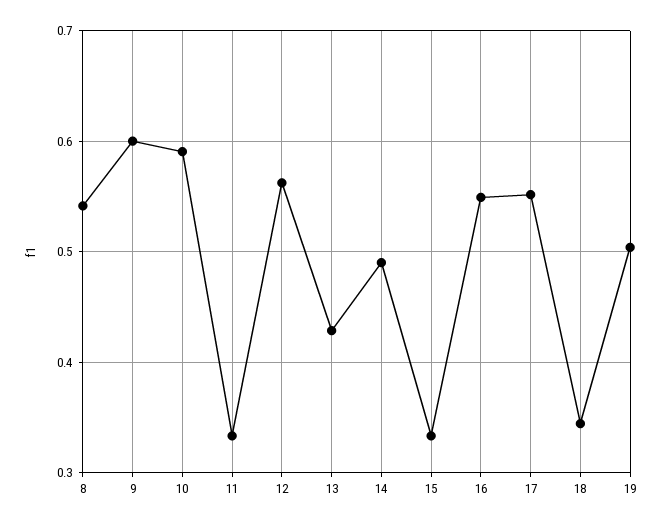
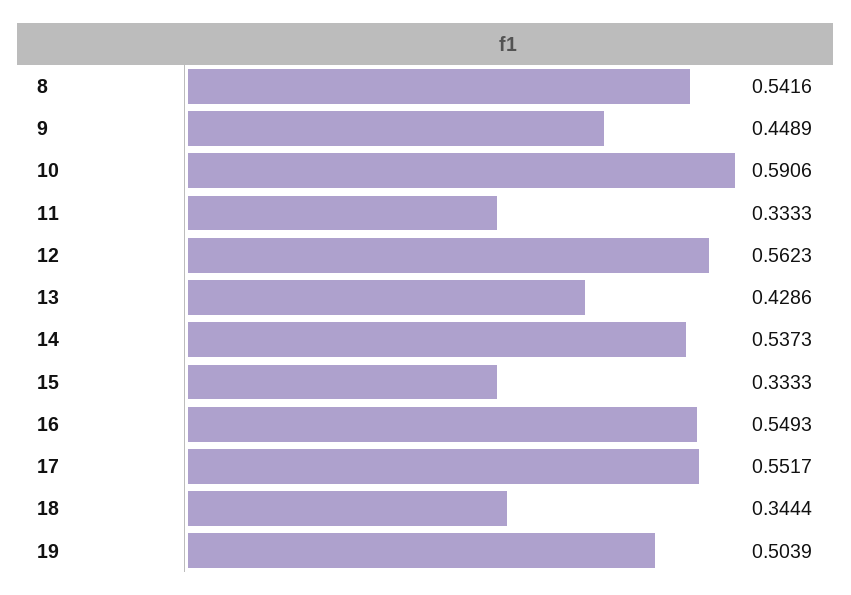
9: 0.6 -> 0.4489
14: 0.49 -> 0.5373

